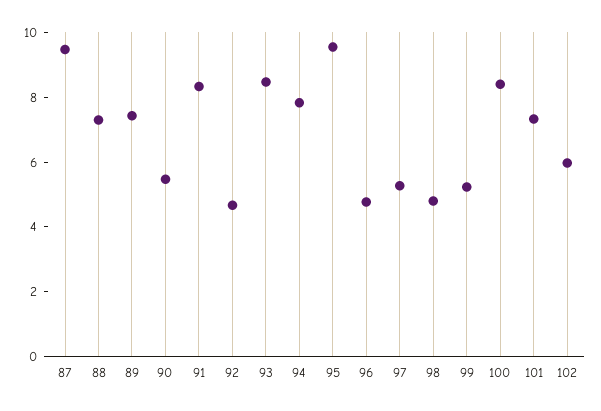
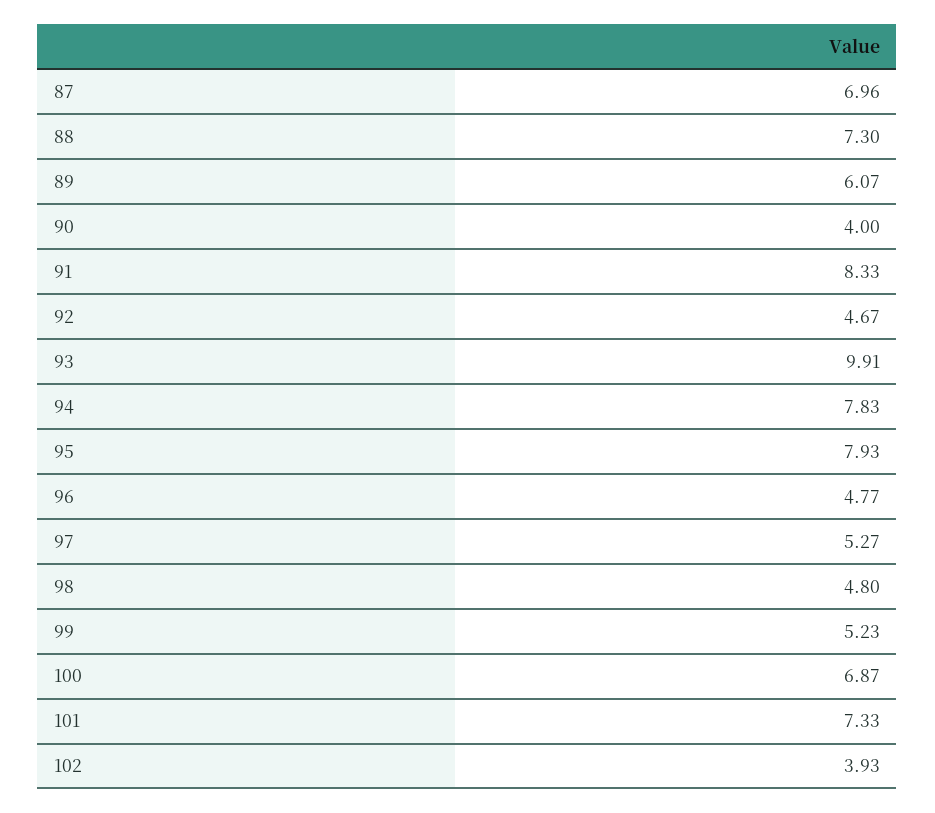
87: 9.5 -> 6.96
89: 7.5 -> 6.07
90: 5.5 -> 4
93: 8.5 -> 9.91
95: 9.5 -> 7.93
100: 8.5 -> 6.87
102: 6 -> 3.93

